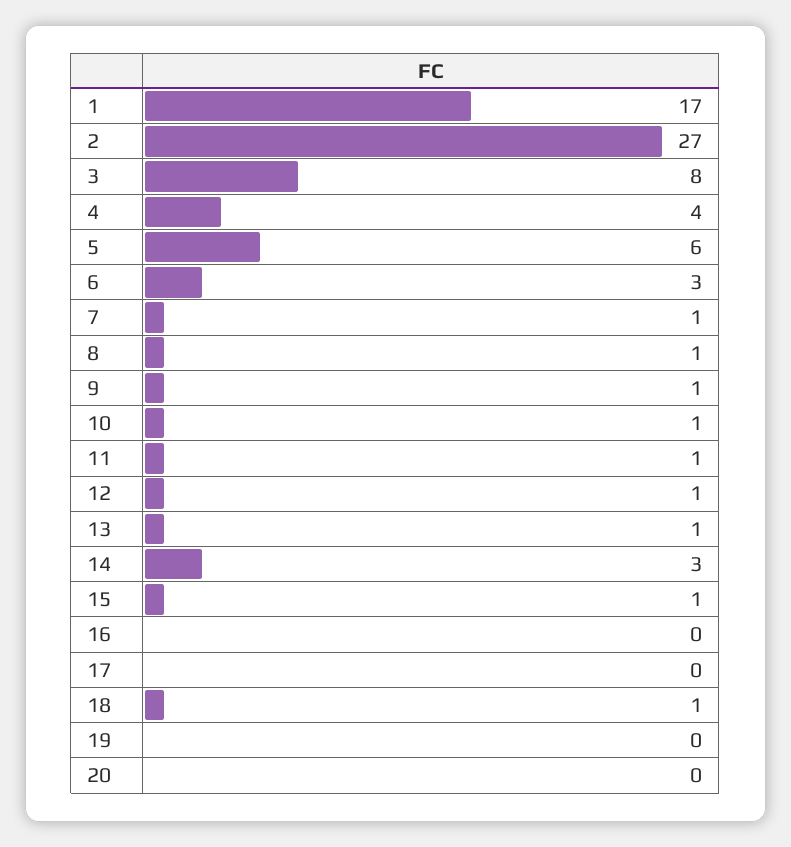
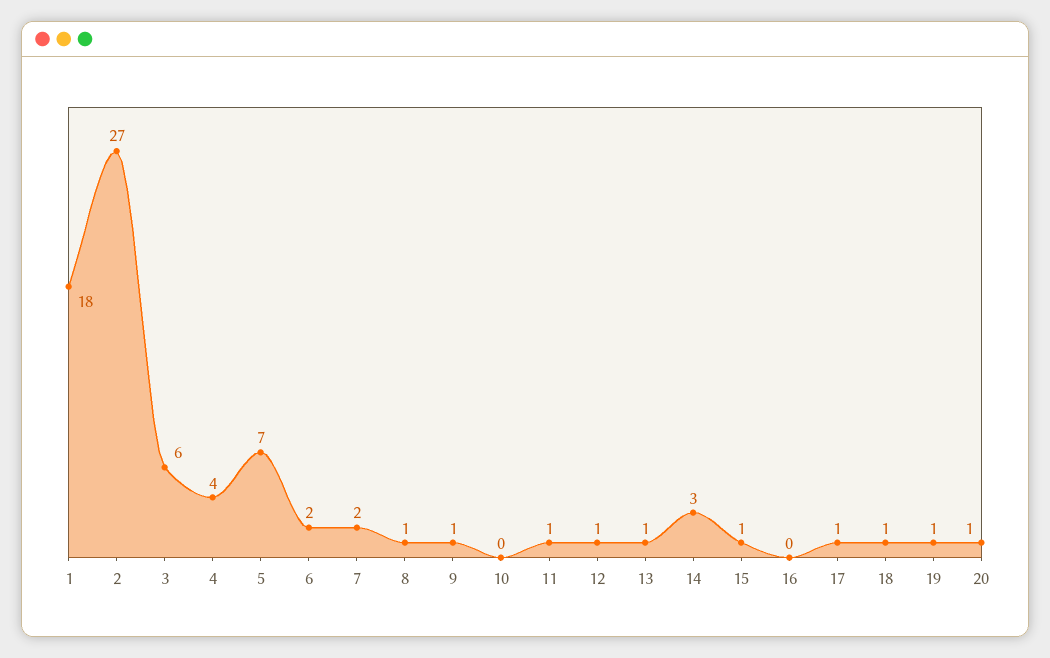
1: 17 -> 18
3: 8 -> 6
5: 6 -> 7
6: 3 -> 2
7: 1 -> 2
10: 1 -> 0
17: 0 -> 1
19: 0 -> 1
20: 0 -> 1

